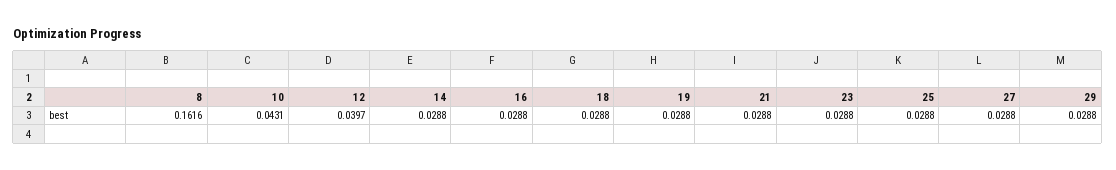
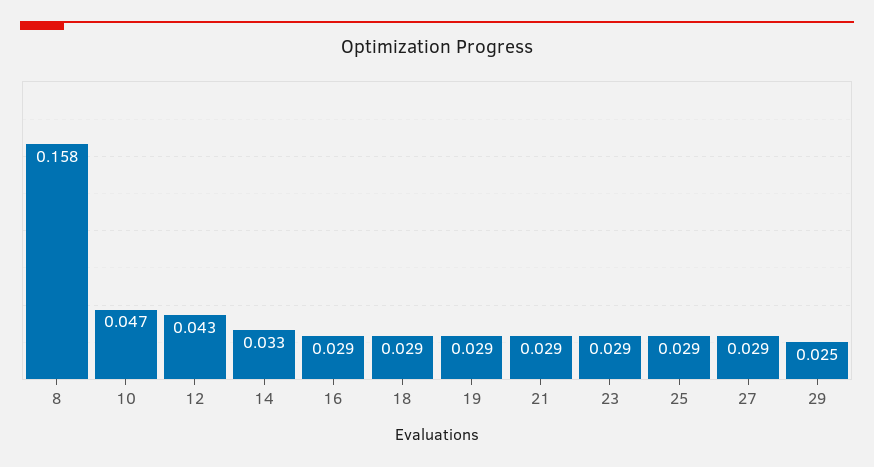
8: 0.1616 -> 0.158
10: 0.0431 -> 0.047
12: 0.0397 -> 0.043
14: 0.0288 -> 0.033
29: 0.0288 -> 0.025

